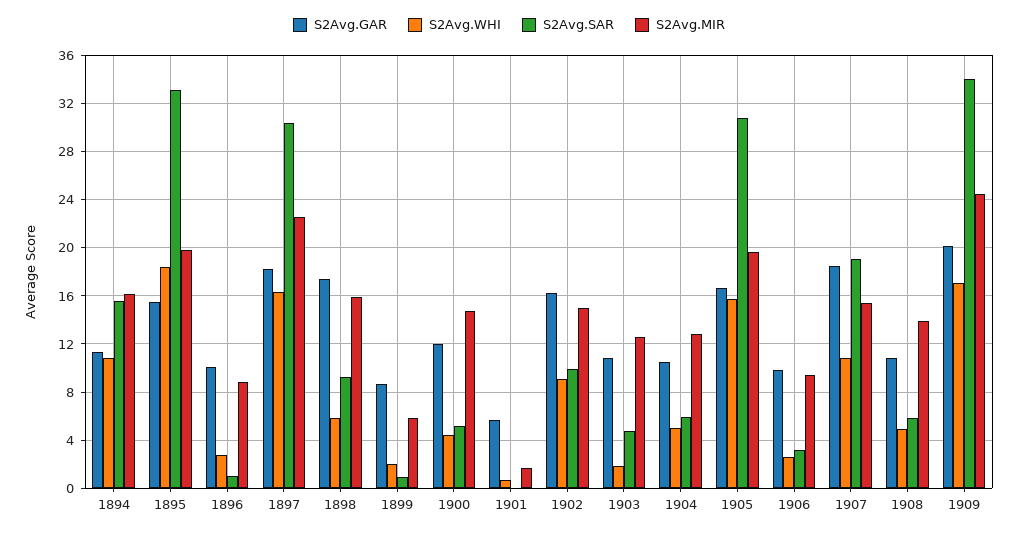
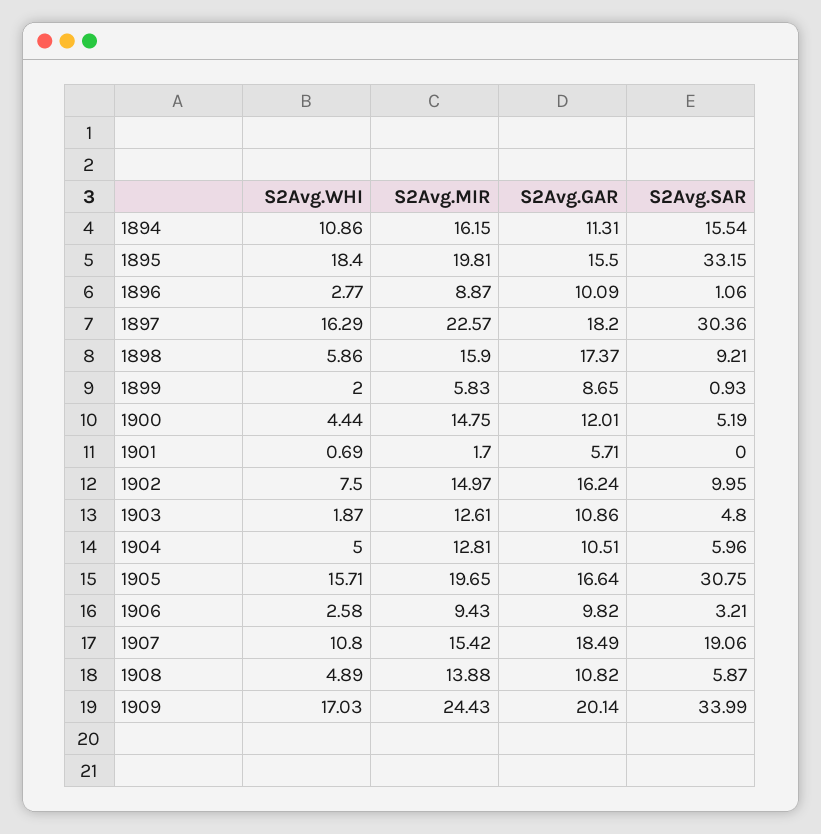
S2Avg.WHI, 1902: 9 -> 7.5

